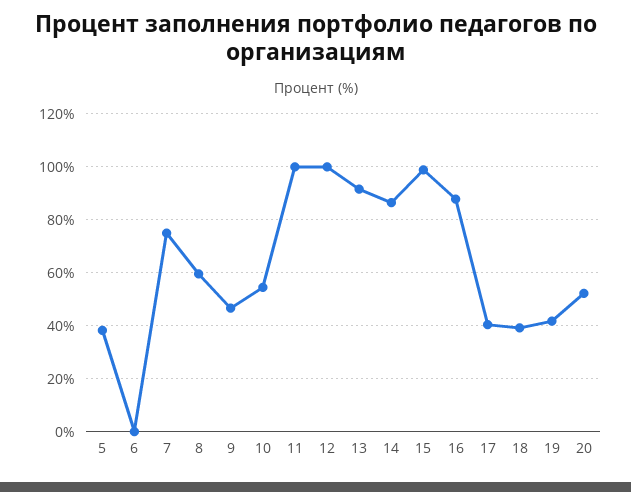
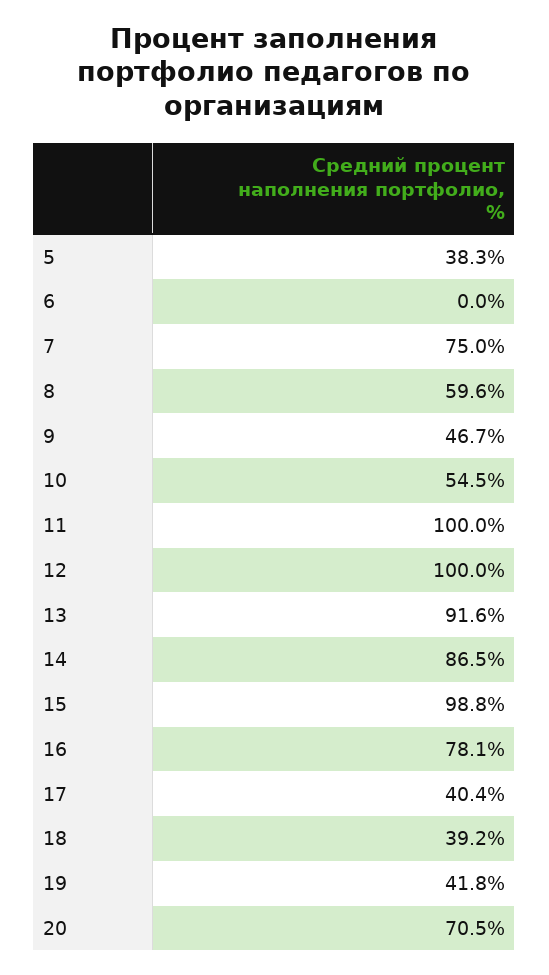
16: 87.5 -> 78.1
20: 52.5 -> 70.5

